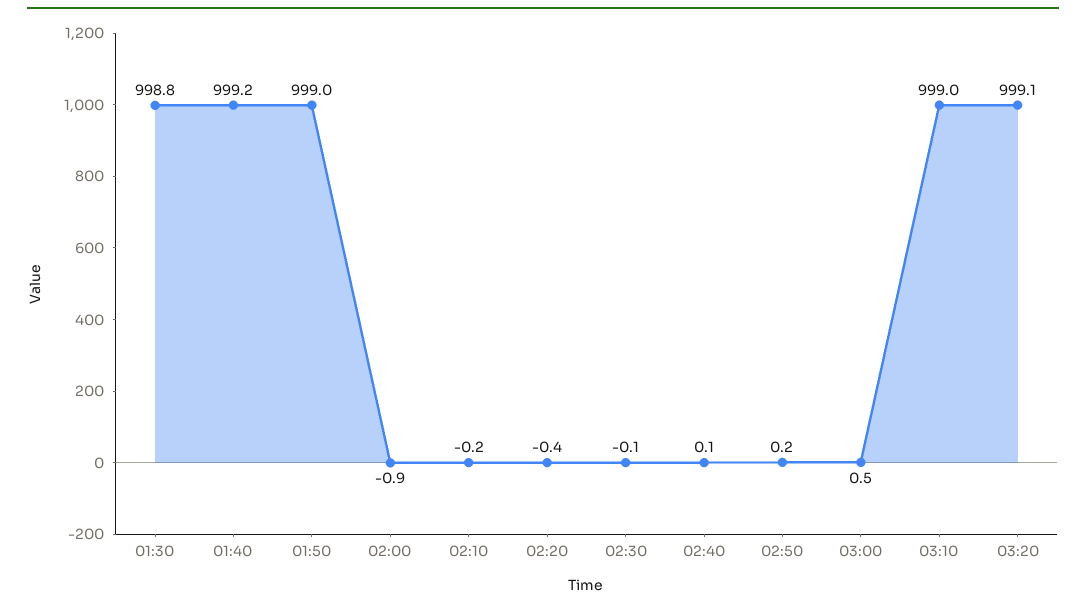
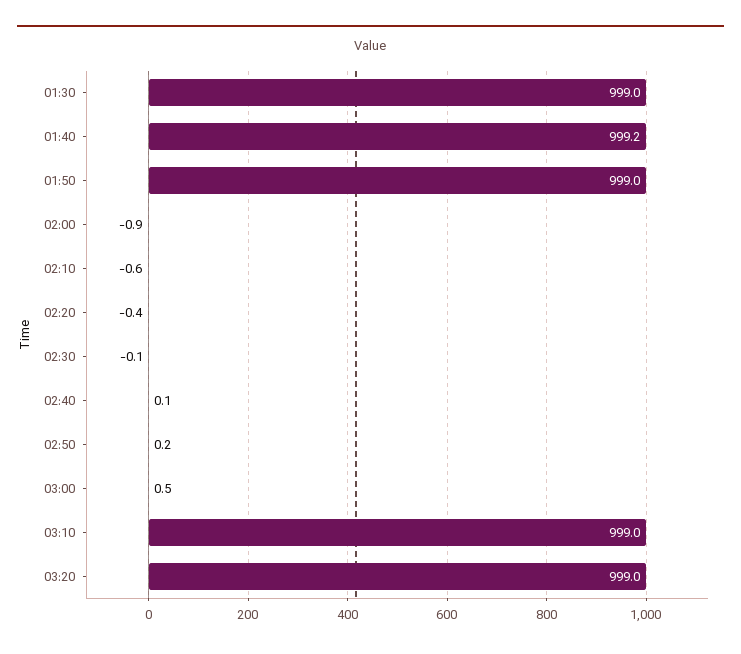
01:30: 998.8 -> 999
02:10: -0.2 -> -0.6
03:20: 999.1 -> 999

